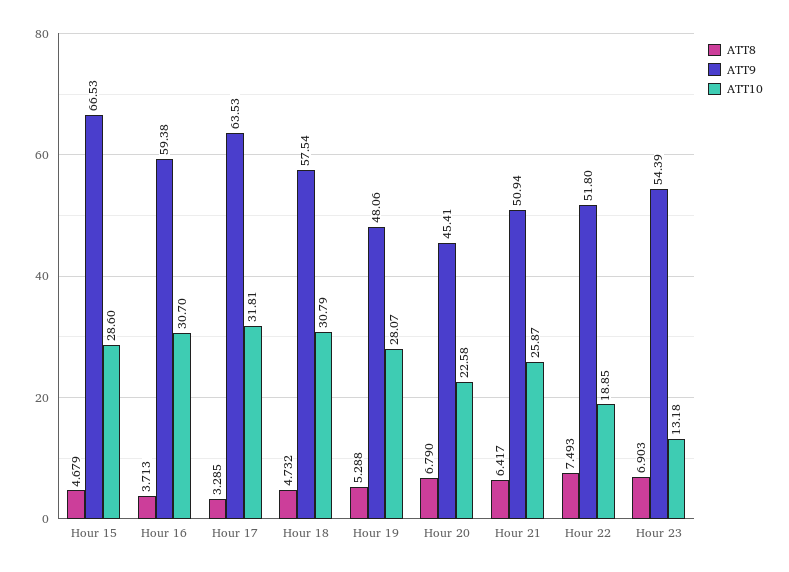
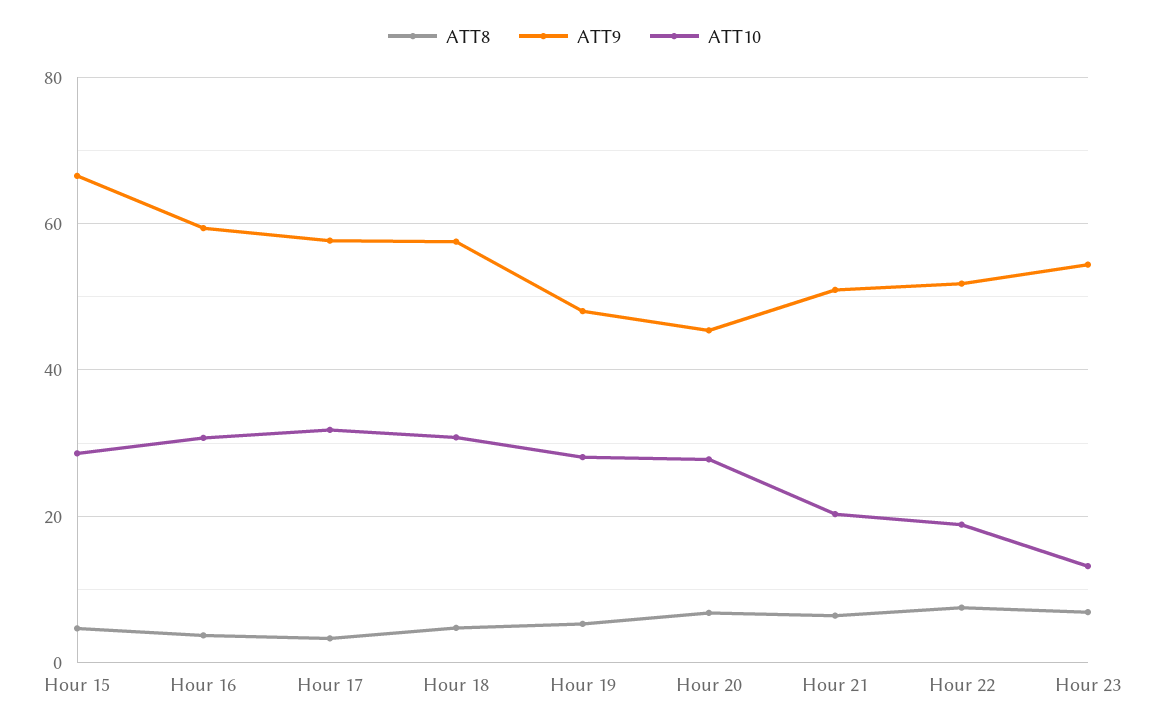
ATT9, Hour 17: 63.53 -> 58
ATT10, Hour 20: 22.58 -> 28
ATT10, Hour 21: 25.87 -> 20

